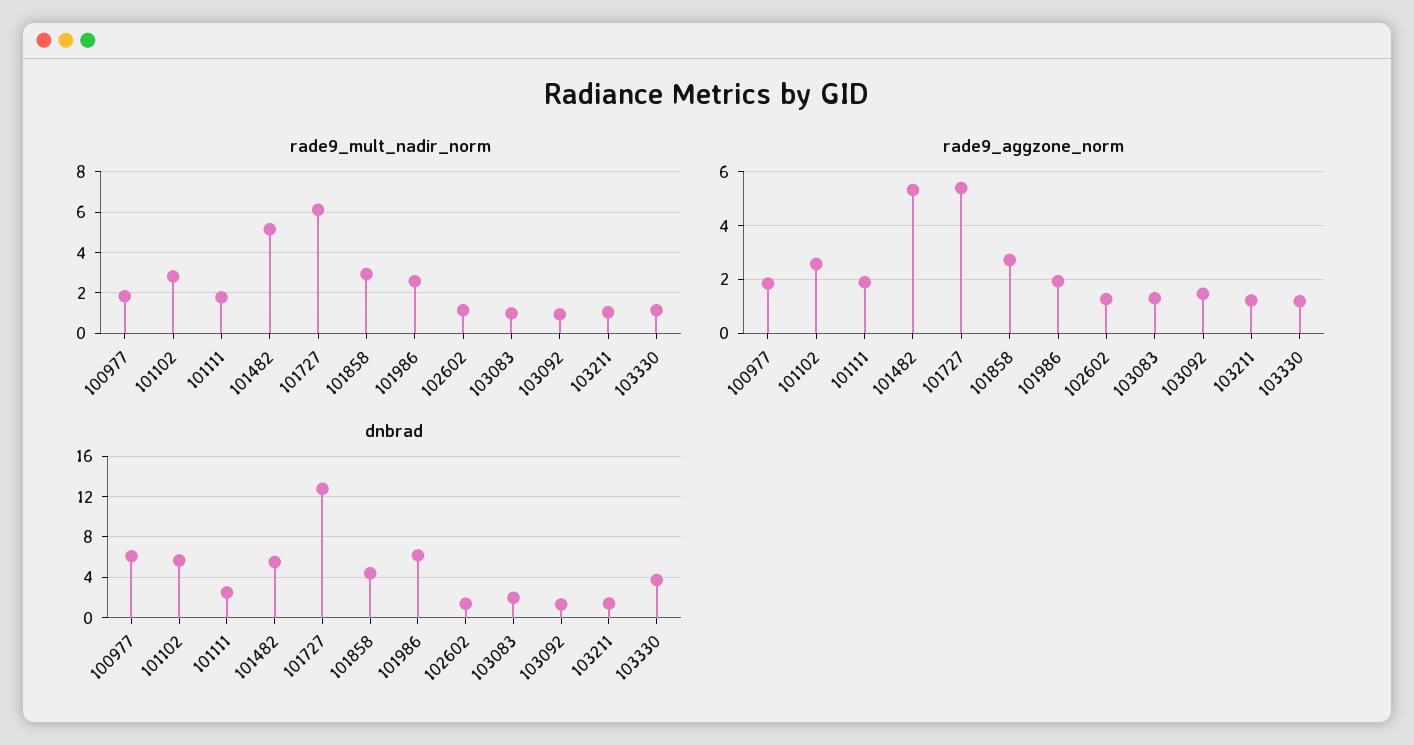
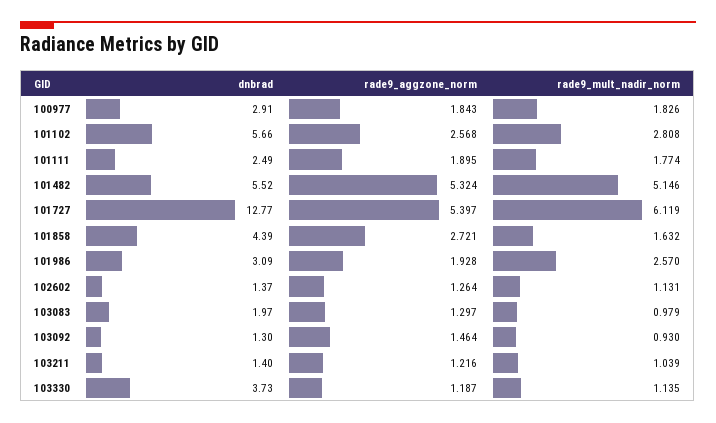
rade9_mult_nadir_norm, 101858: 3 -> 1.632
dnbrad, 100977: 6 -> 2.91
dnbrad, 101986: 6 -> 3.09

